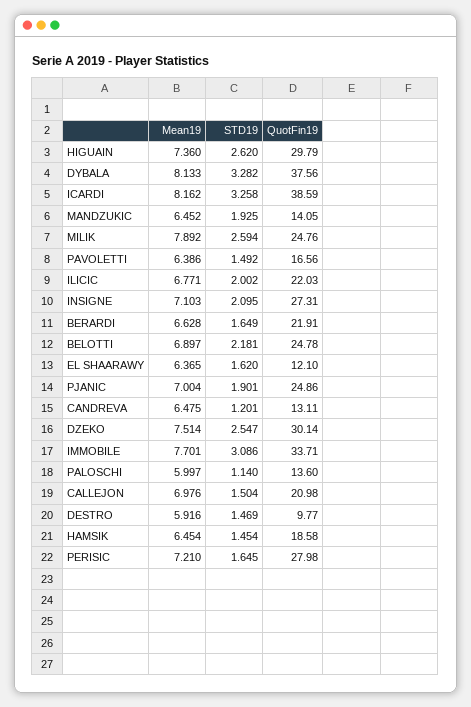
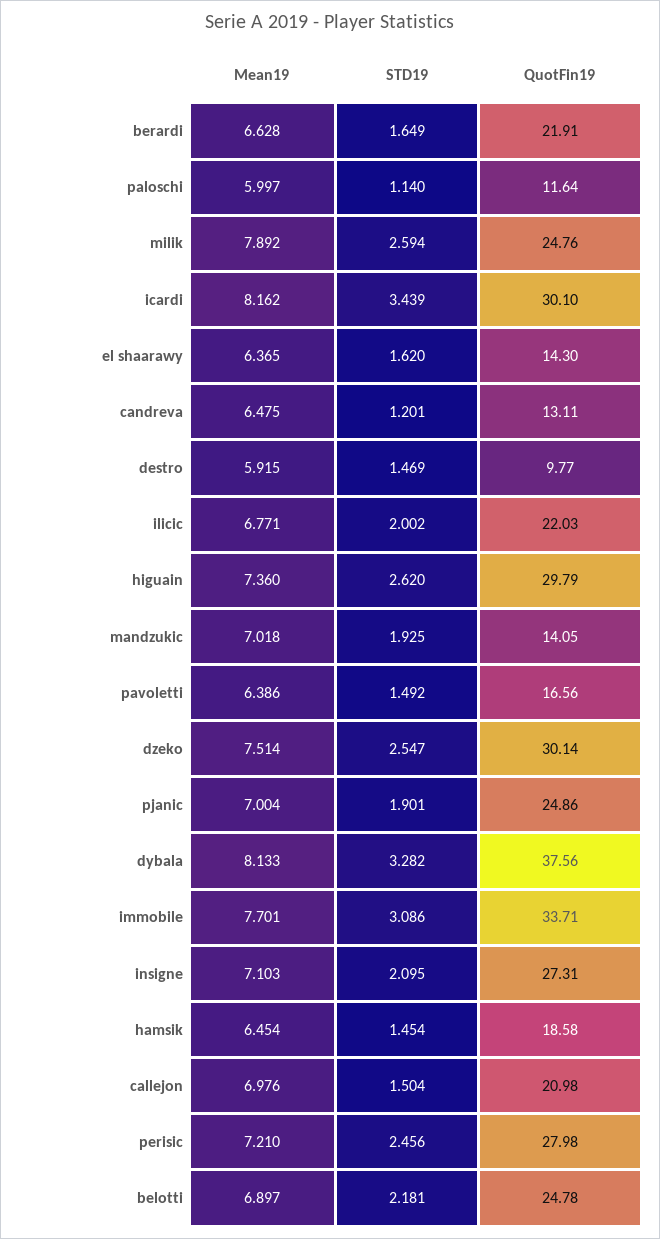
STD19, ICARDI: 3.258 -> 3.439
QuotFin19, ICARDI: 38.59 -> 30.1
Mean19, MANDZUKIC: 6.452 -> 7.018
QuotFin19, EL SHAARAWY: 12.1 -> 14.3
QuotFin19, PALOSCHI: 13.6 -> 11.64
Mean19, DESTRO: 5.916 -> 5.915
STD19, PERISIC: 1.645 -> 2.456

